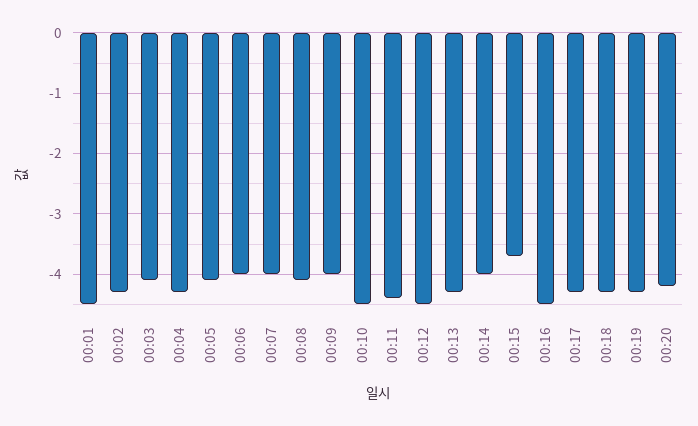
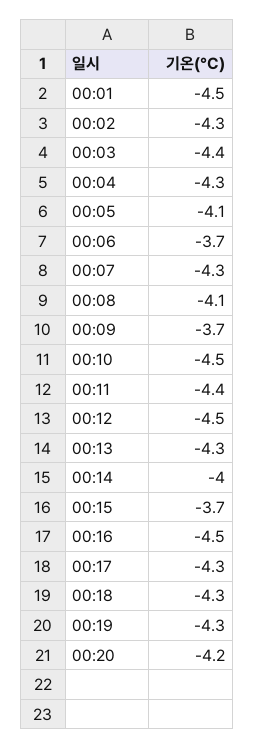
00:03: -4.1 -> -4.4
00:06: -4 -> -3.7
00:07: -4 -> -4.3
00:09: -4 -> -3.7

